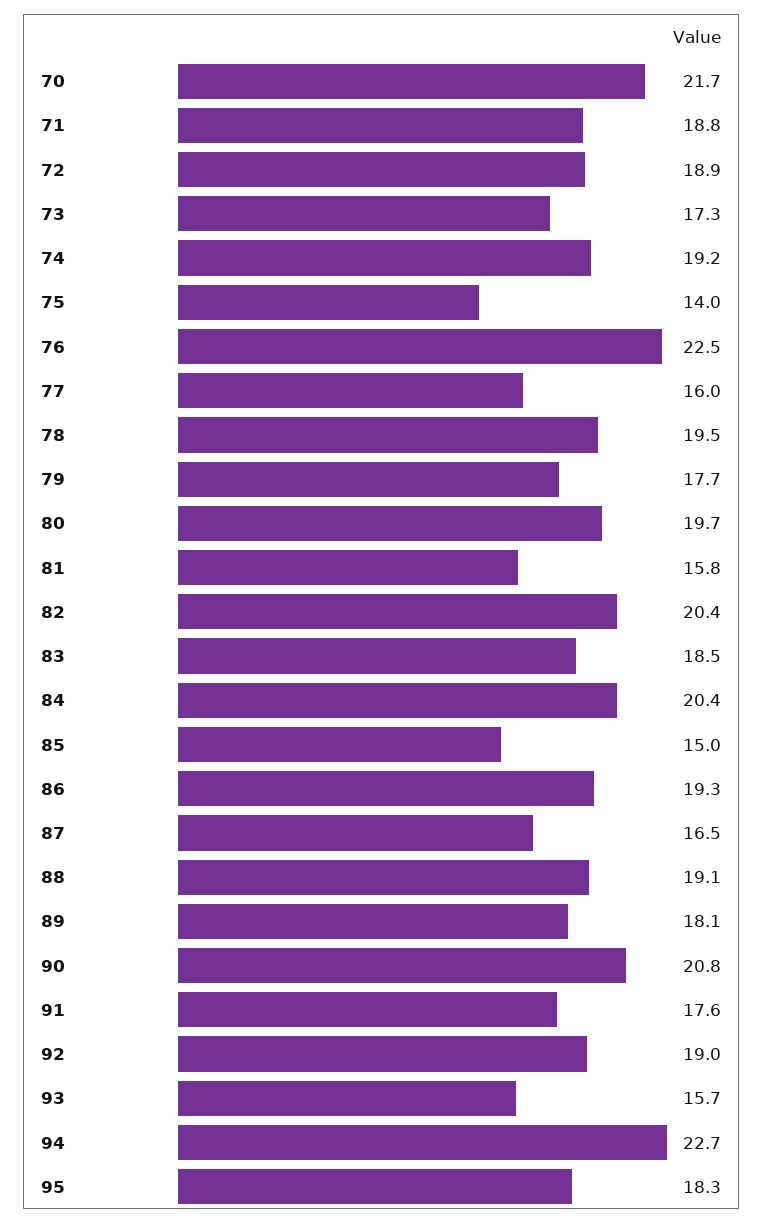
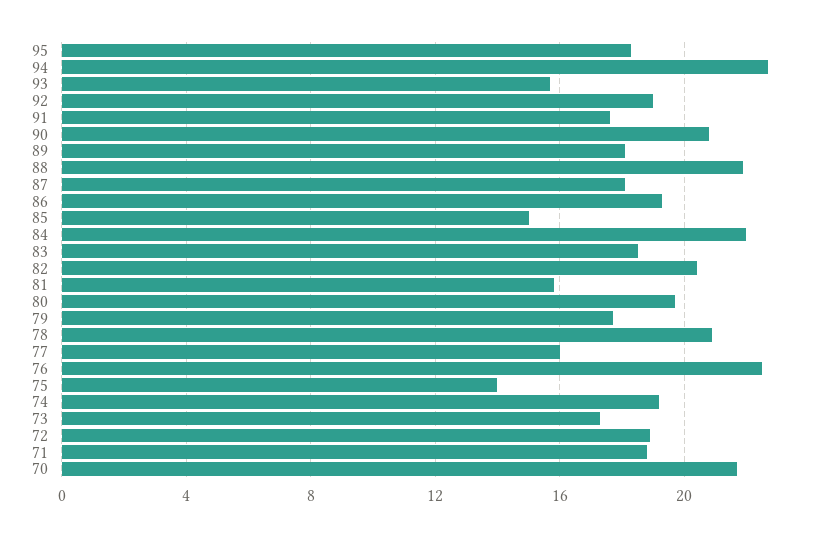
78: 19.5 -> 21
84: 20.4 -> 22
87: 16.5 -> 18
88: 19.1 -> 22

